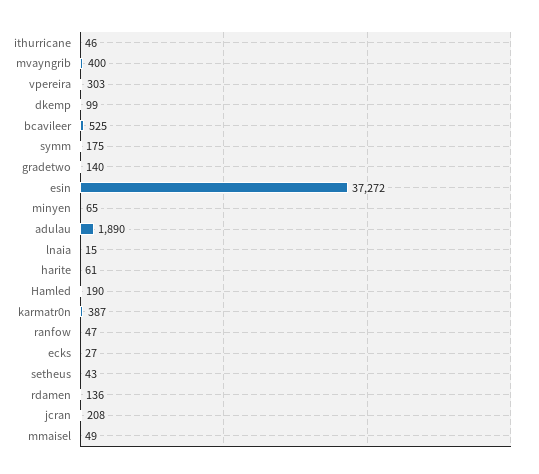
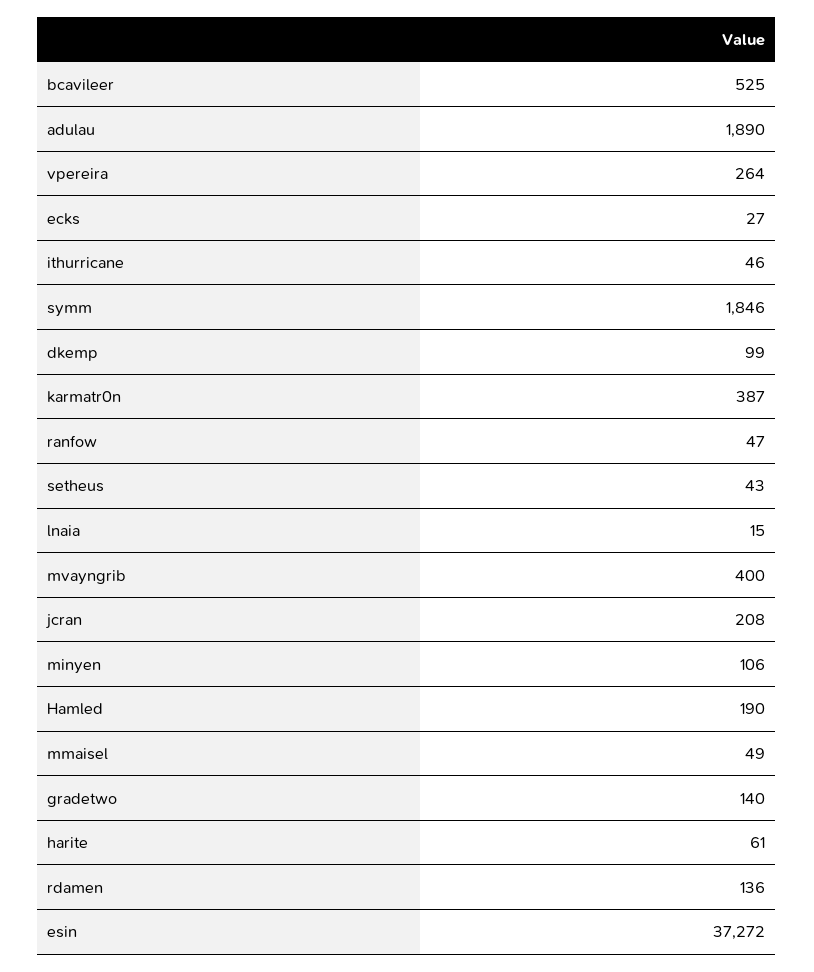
vpereira: 303 -> 264
symm: 175 -> 1846
minyen: 65 -> 106

